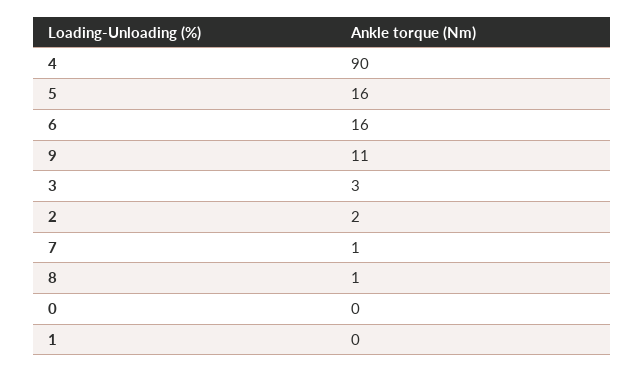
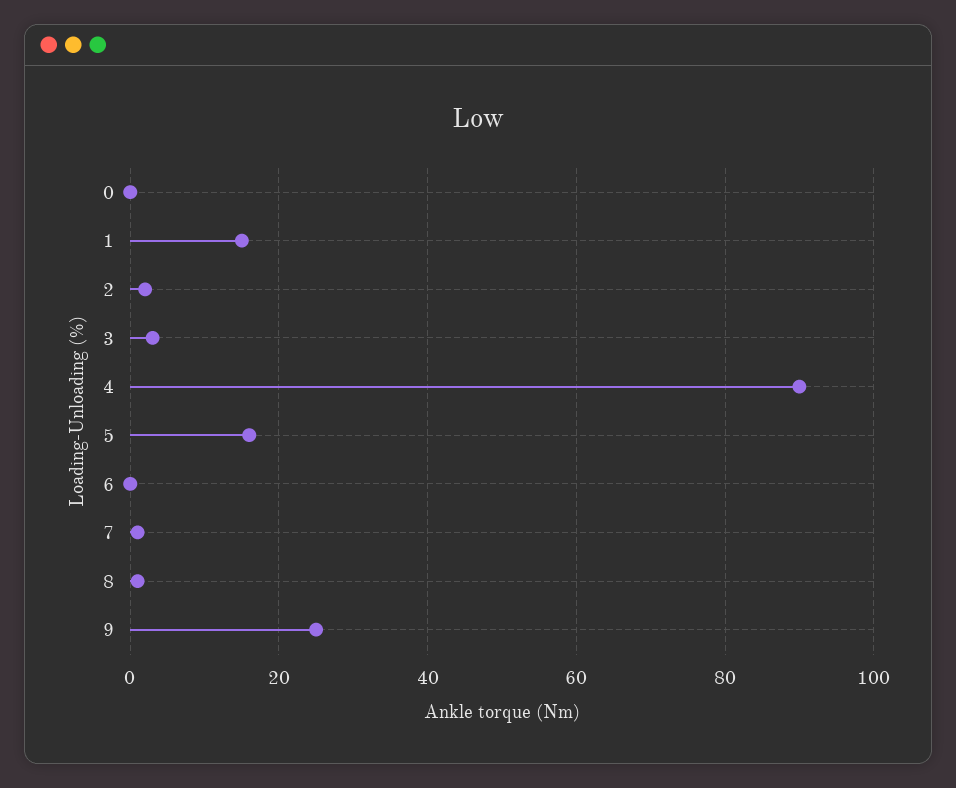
6: 16 -> 0
9: 11 -> 25
1: 0 -> 15

